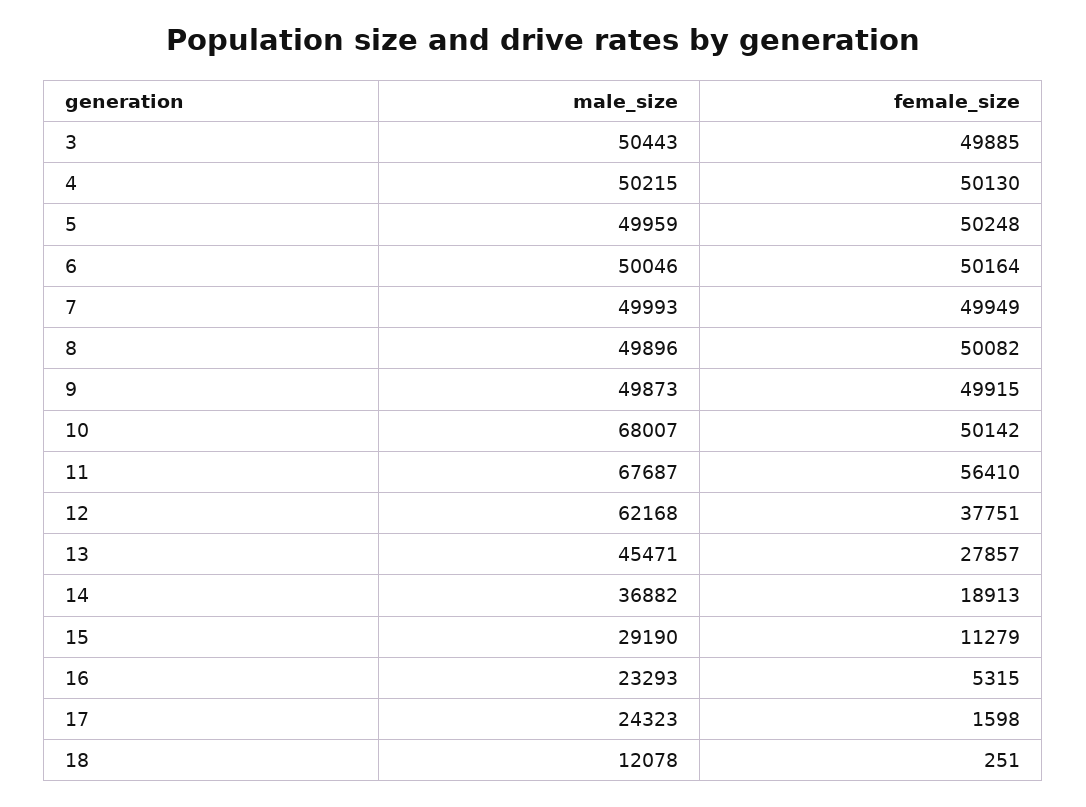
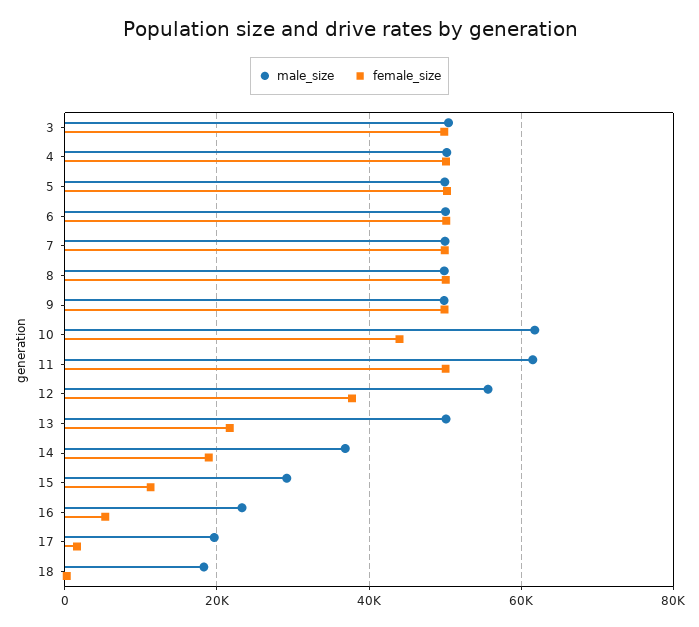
male_size, 10: 68007 -> 62000
female_size, 10: 50142 -> 44000
male_size, 11: 67687 -> 62000
female_size, 11: 56410 -> 50000
male_size, 12: 62168 -> 56000
male_size, 13: 45471 -> 50000
female_size, 13: 27857 -> 22000
male_size, 17: 24323 -> 20000
male_size, 18: 12078 -> 18000

